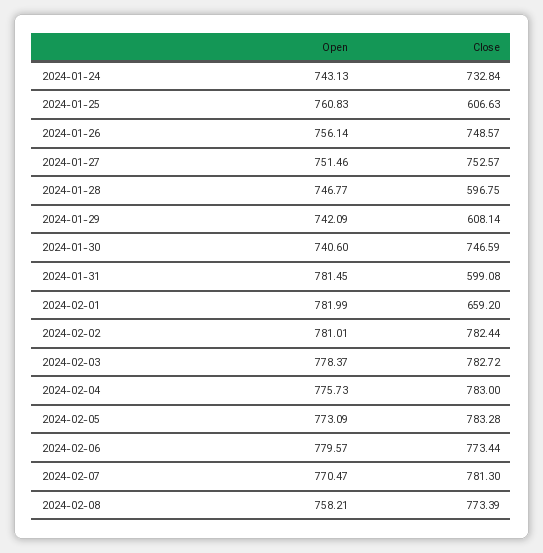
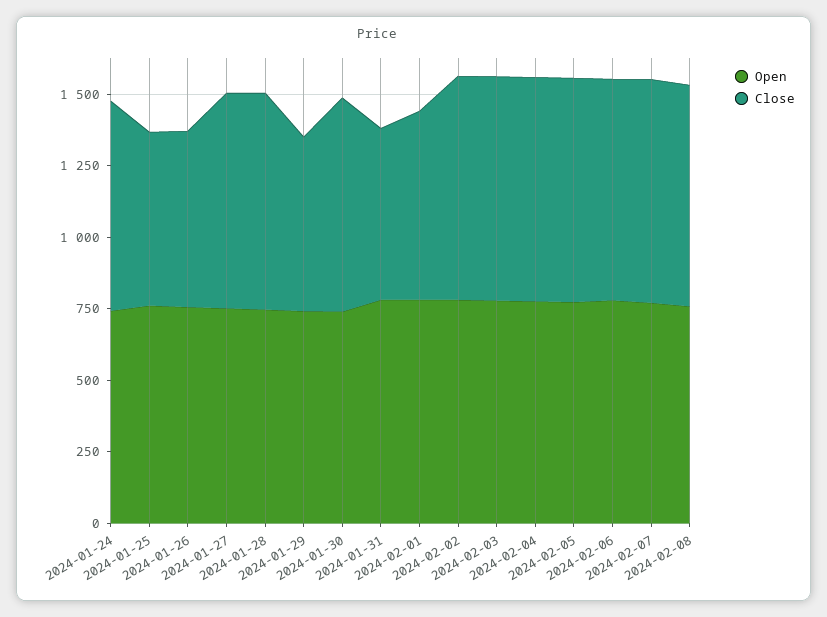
Close, 2024-01-26: 748.57 -> 600
Close, 2024-01-28: 596.75 -> 750

